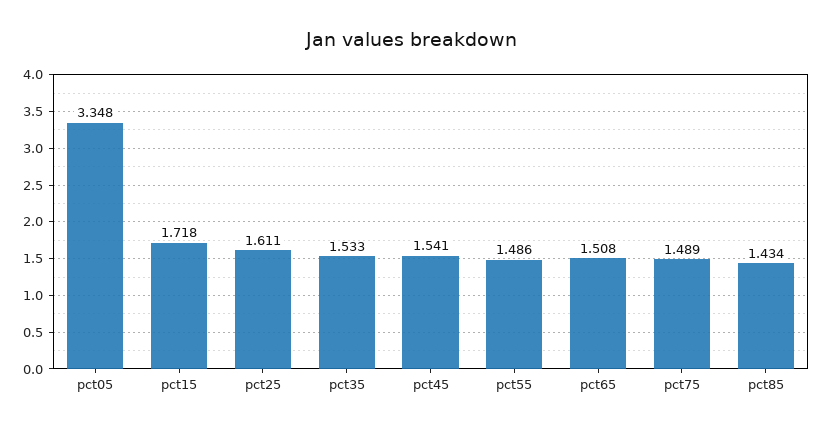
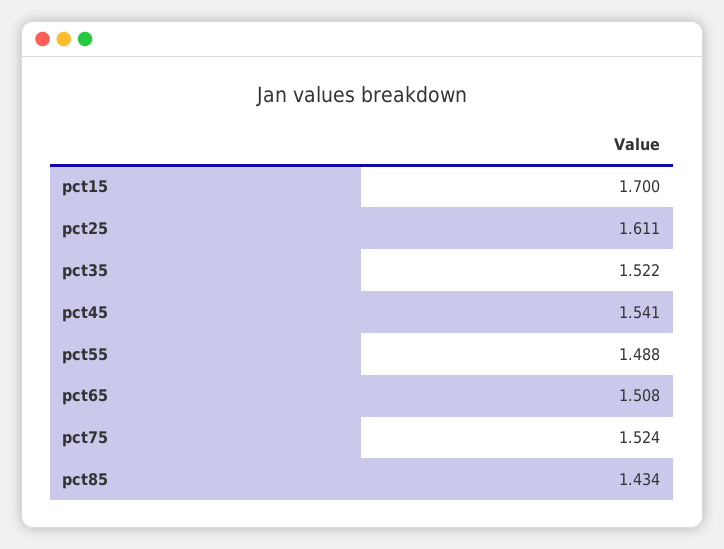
pct05: 3.348 -> none
pct15: 1.718 -> 1.7
pct35: 1.533 -> 1.522
pct55: 1.486 -> 1.488
pct75: 1.489 -> 1.524

